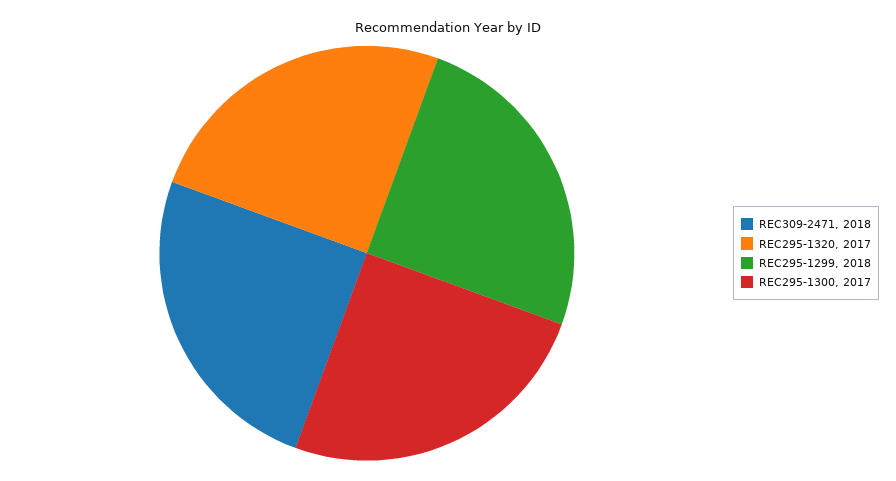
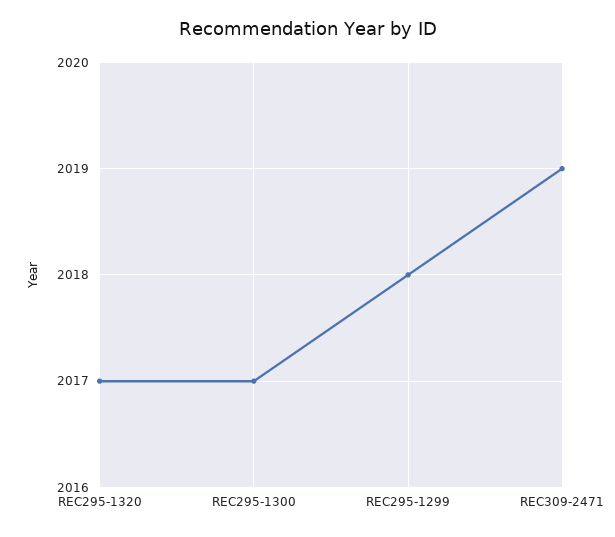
REC309-2471: 2018 -> 2019

